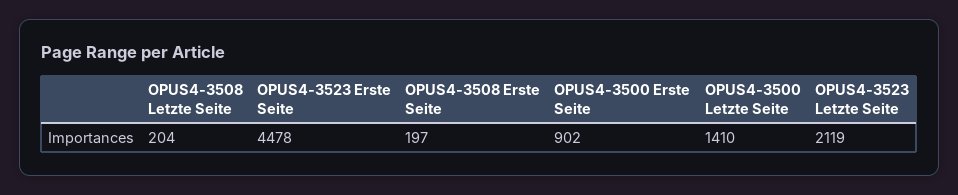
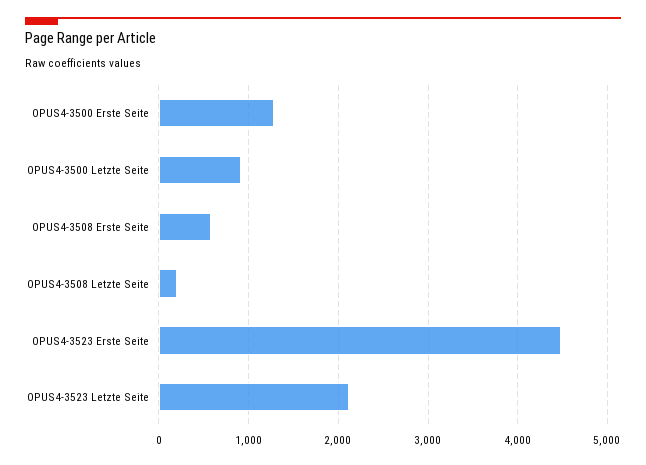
OPUS4-3508 Erste Seite: 197 -> 600
OPUS4-3500 Erste Seite: 902 -> 1300
OPUS4-3500 Letzte Seite: 1410 -> 900

